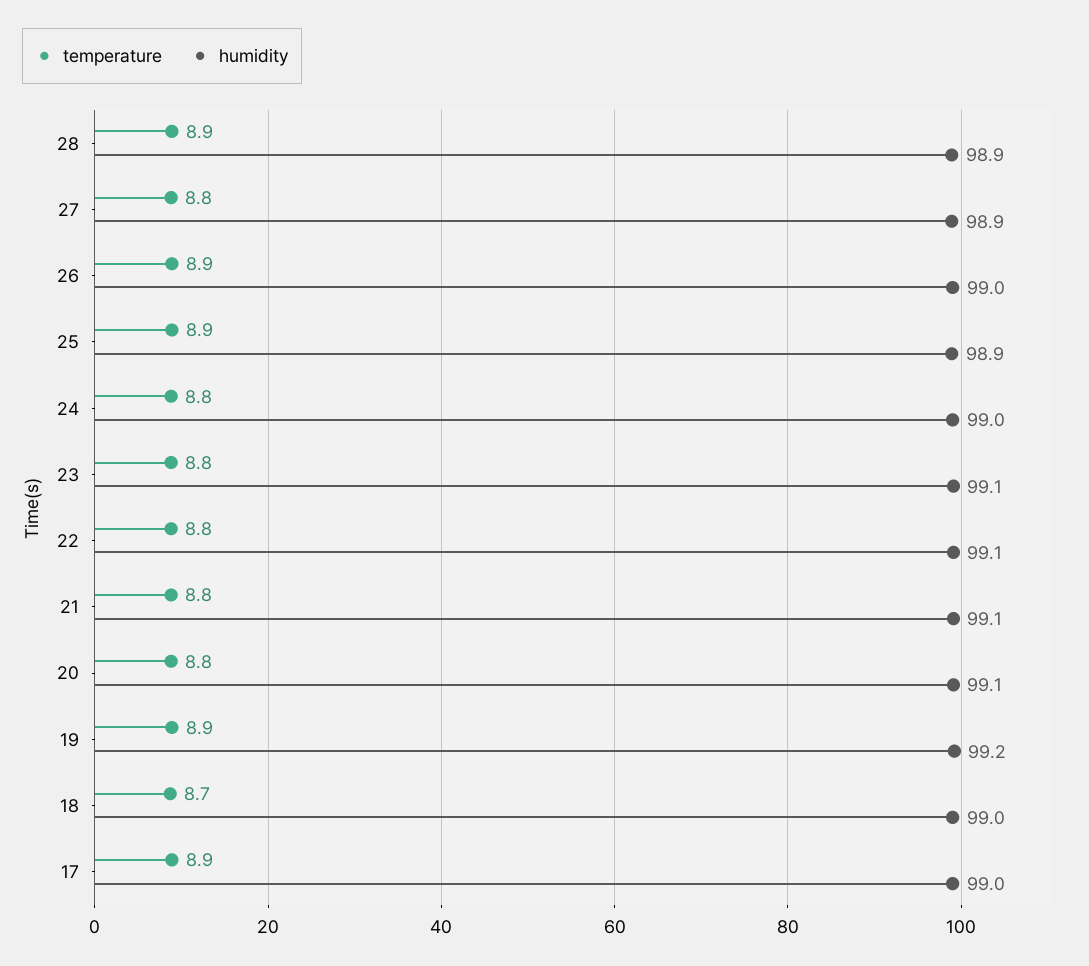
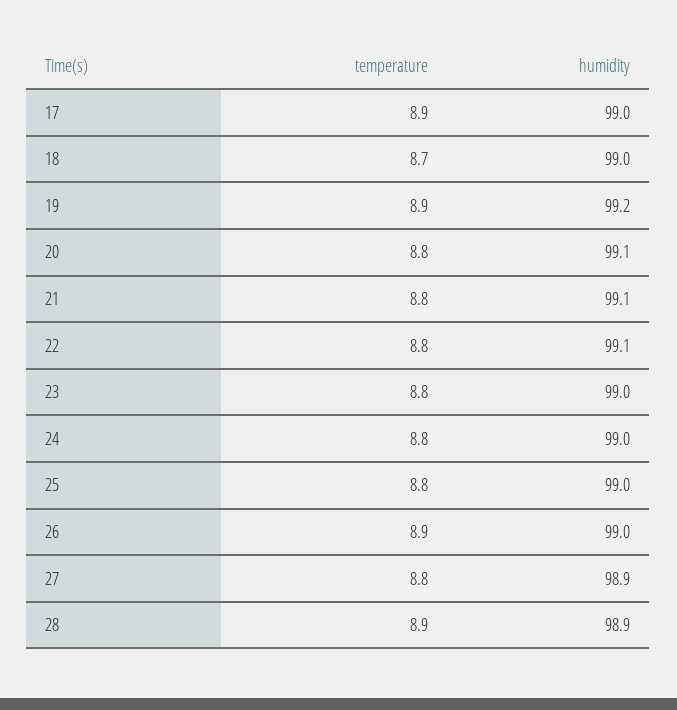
temperature, 25: 8.9 -> 8.8
humidity, 25: 98.9 -> 99
humidity, 23: 99.1 -> 99

